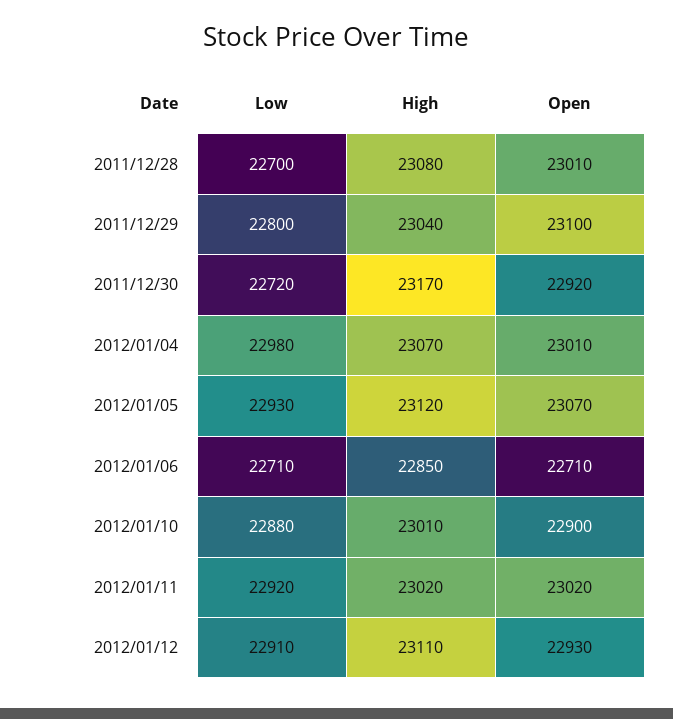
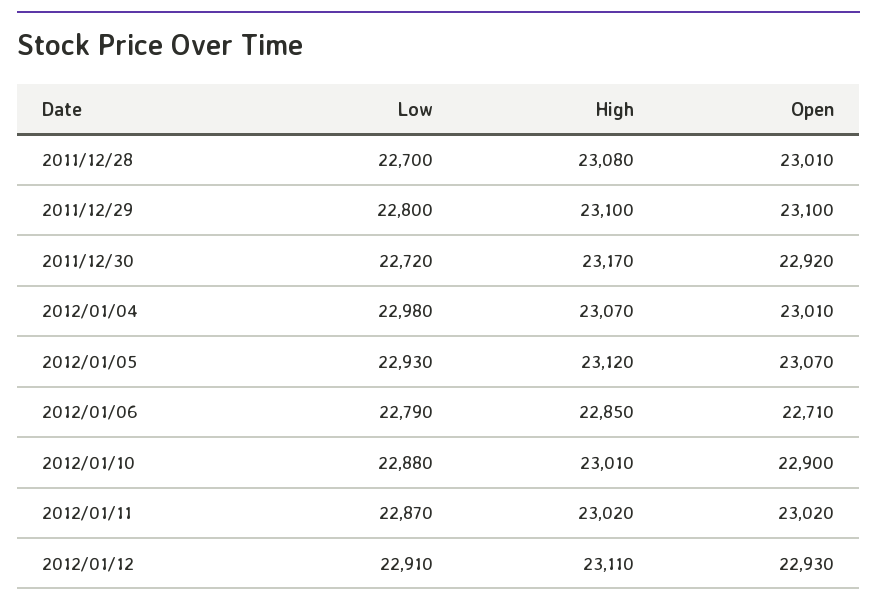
High, 2011/12/29: 23040 -> 23100
Low, 2012/01/06: 22710 -> 22790
Low, 2012/01/11: 22920 -> 22870

